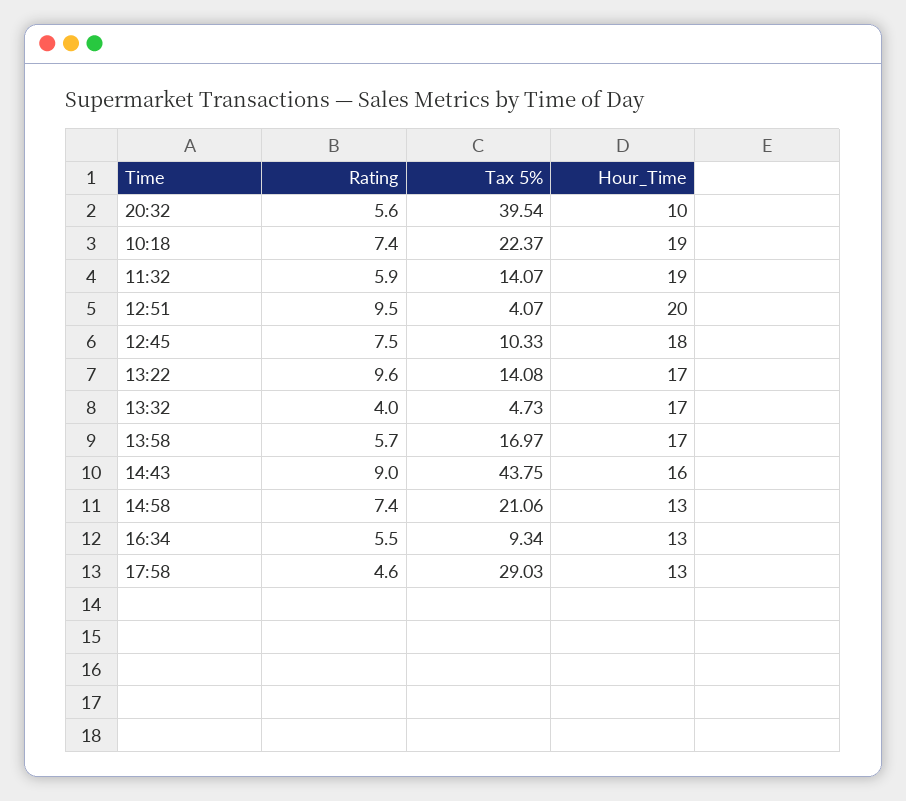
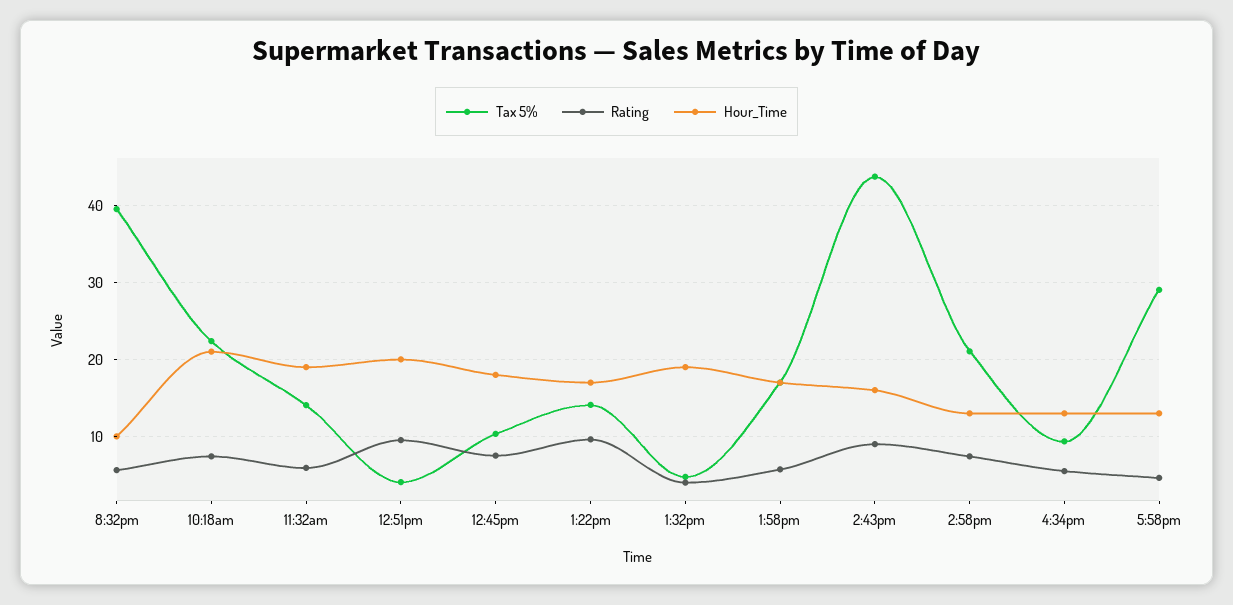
Hour_Time, 10:18: 19 -> 21
Hour_Time, 13:32: 17 -> 19

